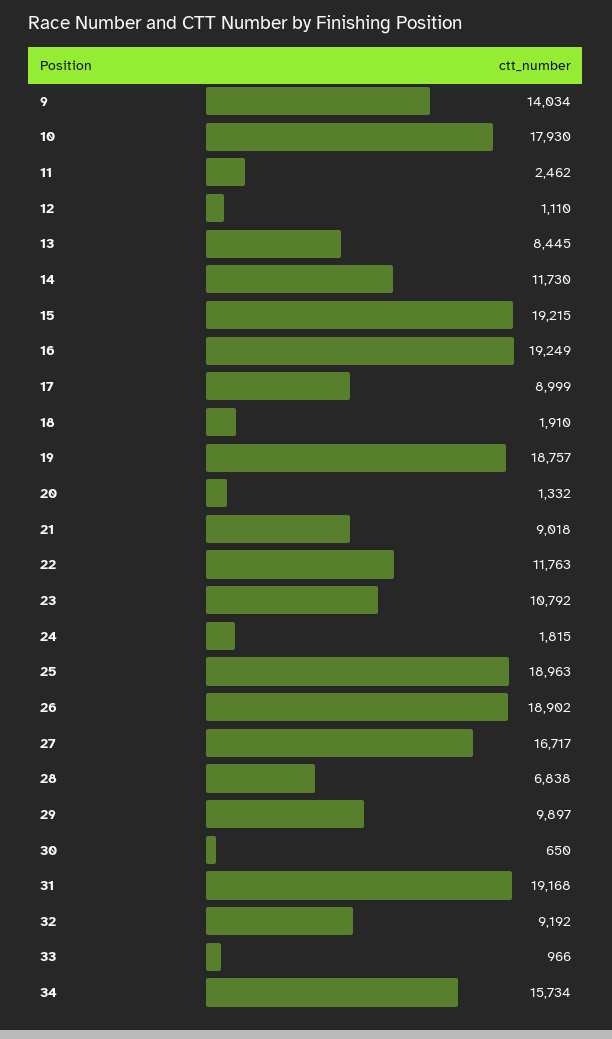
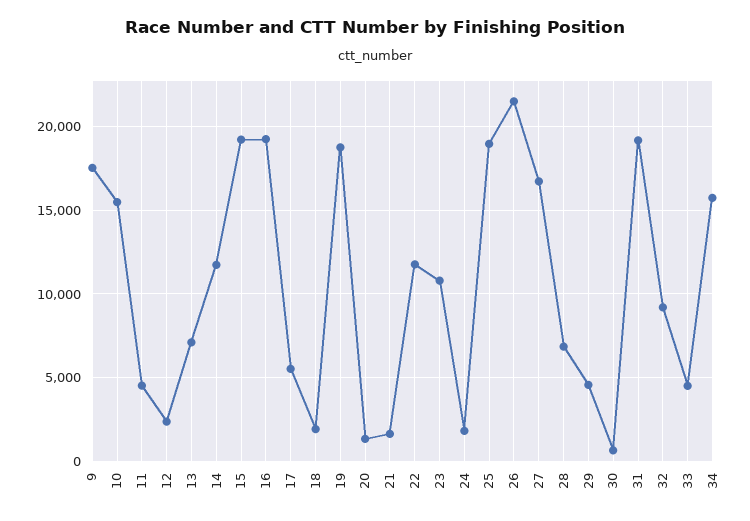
9: 14034 -> 17500
10: 17930 -> 15500
11: 2462 -> 4500
12: 1110 -> 2500
13: 8445 -> 7000
17: 8999 -> 5500
21: 9018 -> 1500
26: 18902 -> 21500
29: 9897 -> 4500
33: 966 -> 4500

